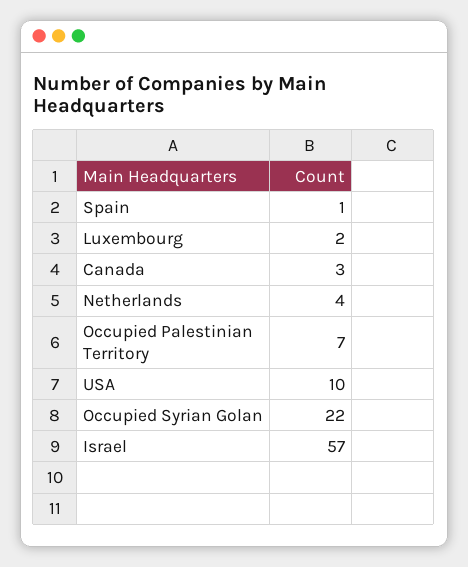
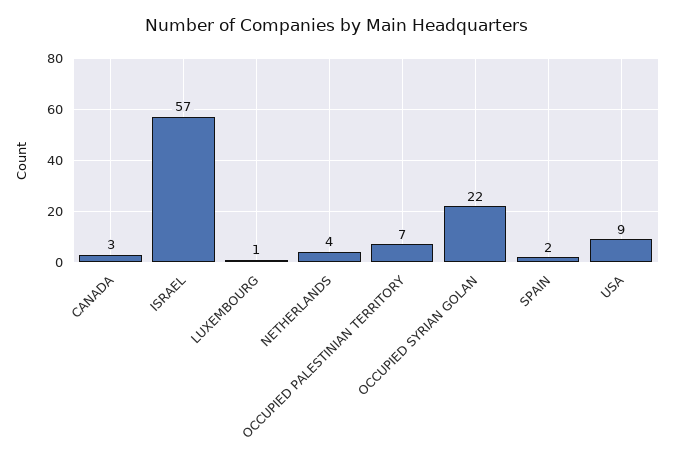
Spain: 1 -> 2
Luxembourg: 2 -> 1
USA: 10 -> 9

